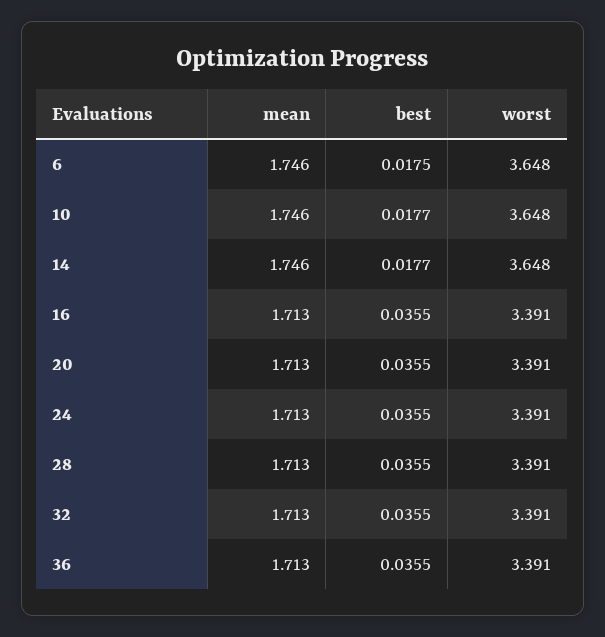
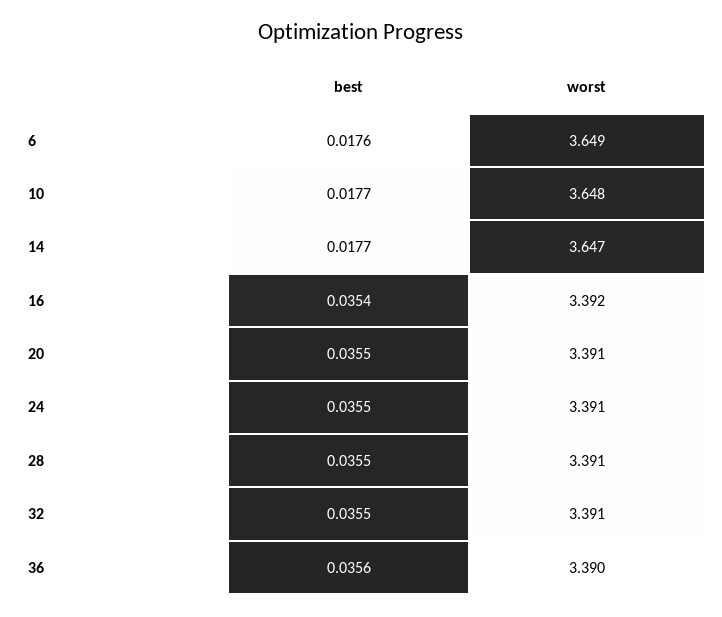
mean, 6: 1.746 -> none
best, 6: 0.0175 -> 0.0176
worst, 6: 3.648 -> 3.649
mean, 10: 1.746 -> none
mean, 14: 1.746 -> none
worst, 14: 3.648 -> 3.647
mean, 16: 1.713 -> none
best, 16: 0.0355 -> 0.0354
worst, 16: 3.391 -> 3.392
mean, 20: 1.713 -> none
mean, 24: 1.713 -> none
mean, 28: 1.713 -> none
mean, 32: 1.713 -> none
mean, 36: 1.713 -> none
best, 36: 0.0355 -> 0.0356
worst, 36: 3.391 -> 3.39

